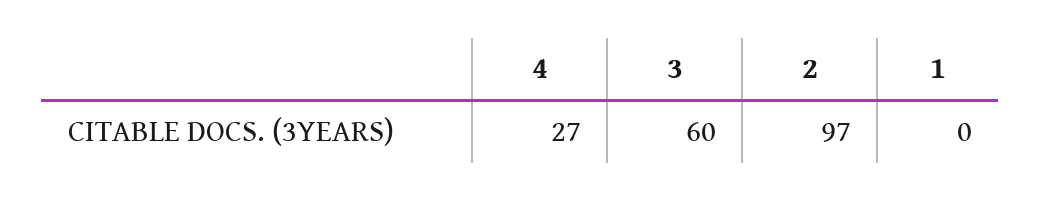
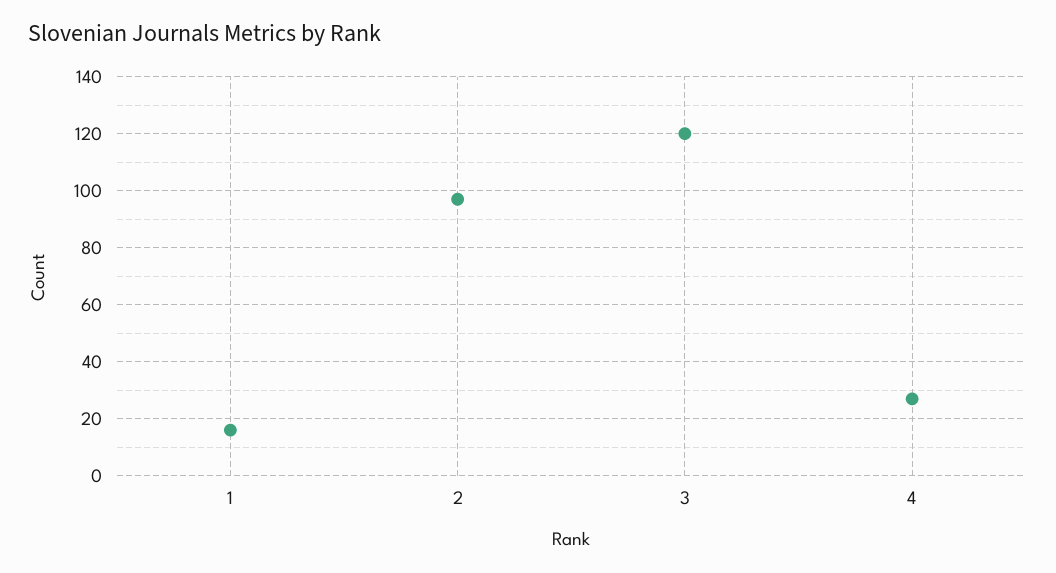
3: 60 -> 120
1: 0 -> 15

